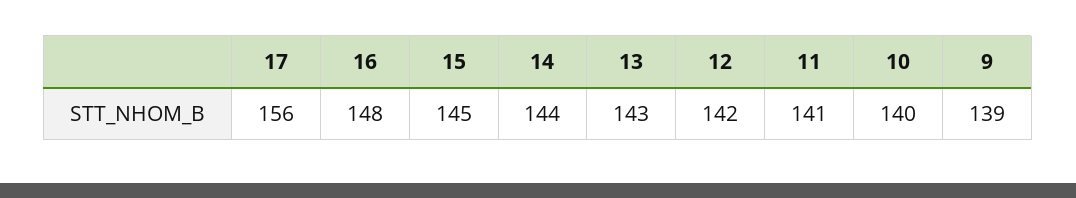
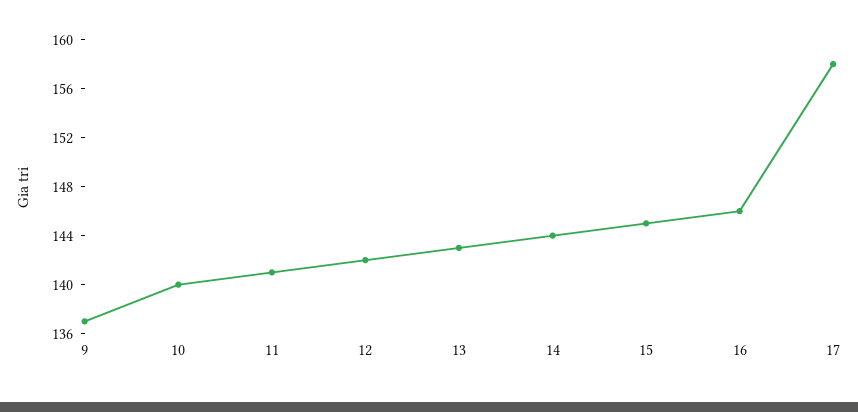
17: 156 -> 158
16: 148 -> 146
9: 139 -> 137

